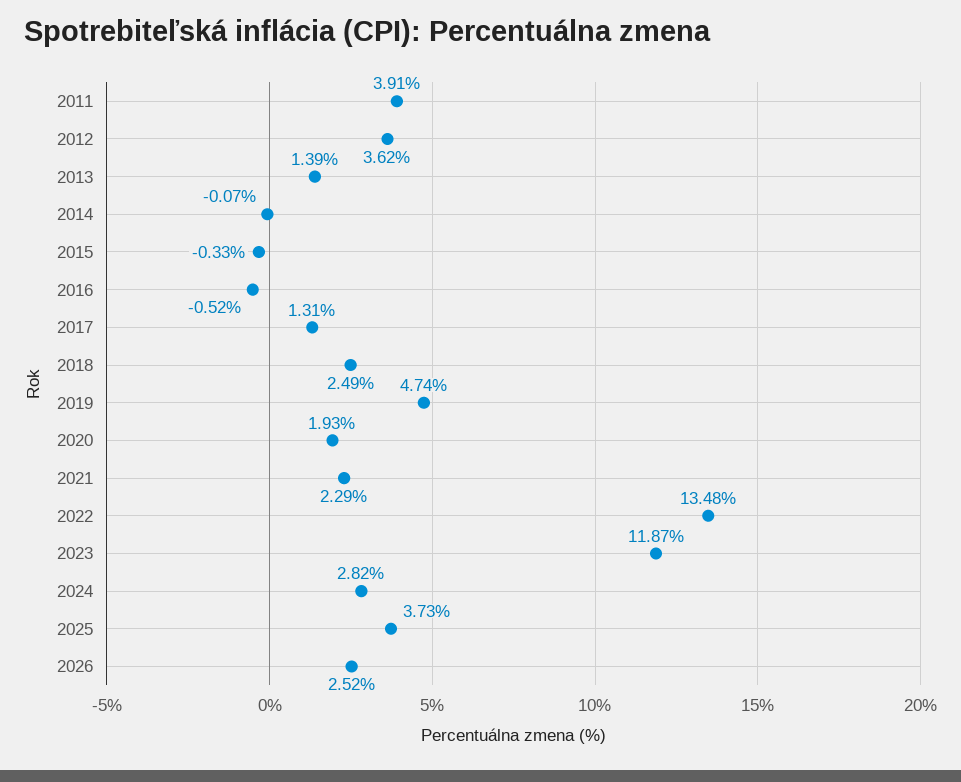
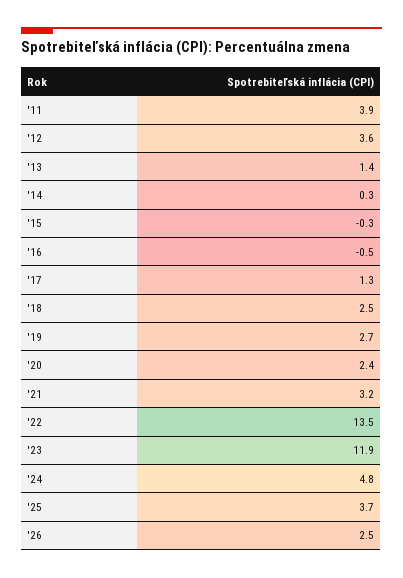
2014: -0.07 -> 0.3
2019: 4.74 -> 2.7
2020: 1.93 -> 2.4
2021: 2.29 -> 3.2
2024: 2.82 -> 4.8

